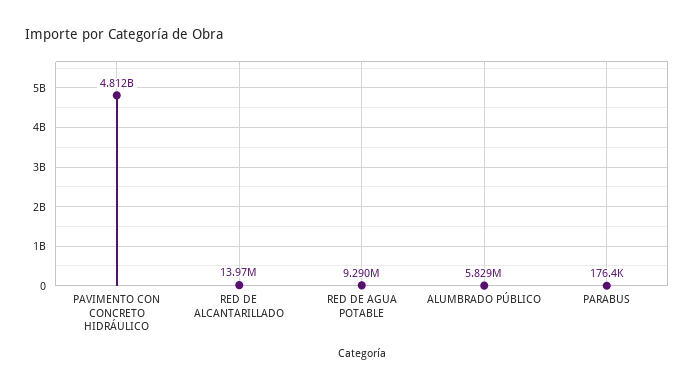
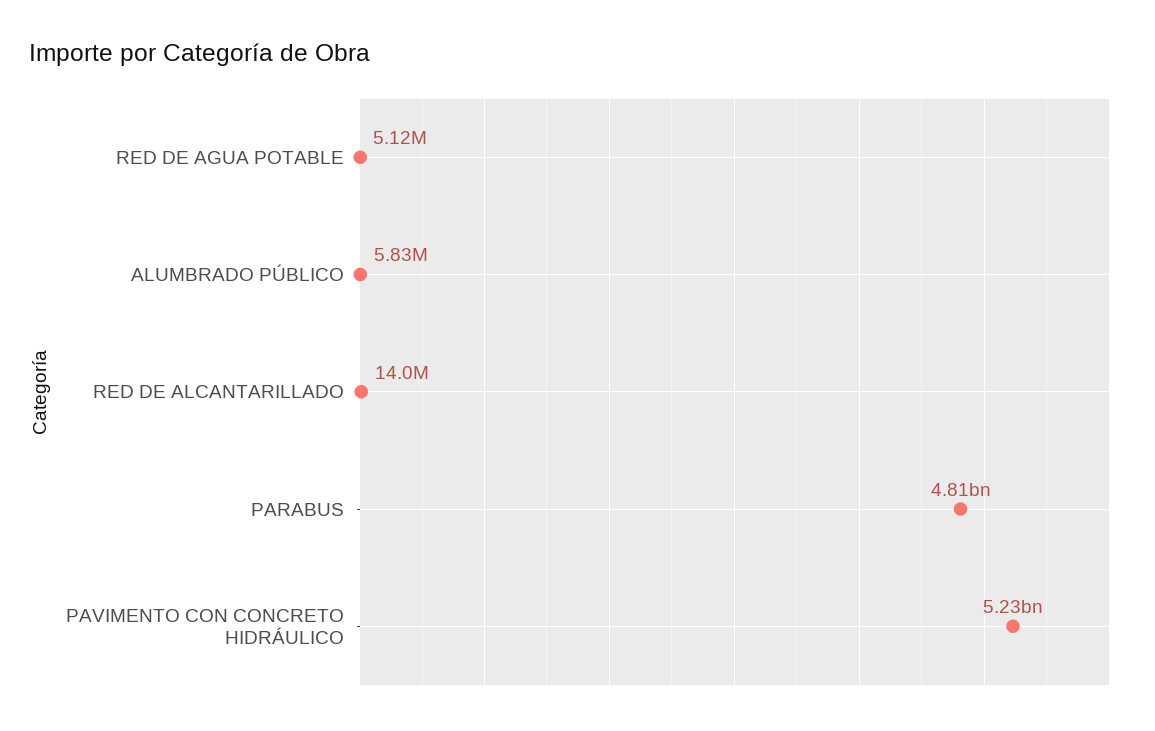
PAVIMENTO CON CONCRETO HIDRÁULICO: 4812000000 -> 5230000000
RED DE AGUA POTABLE: 9290000 -> 5120000
PARABUS: 176400 -> 4810000000

